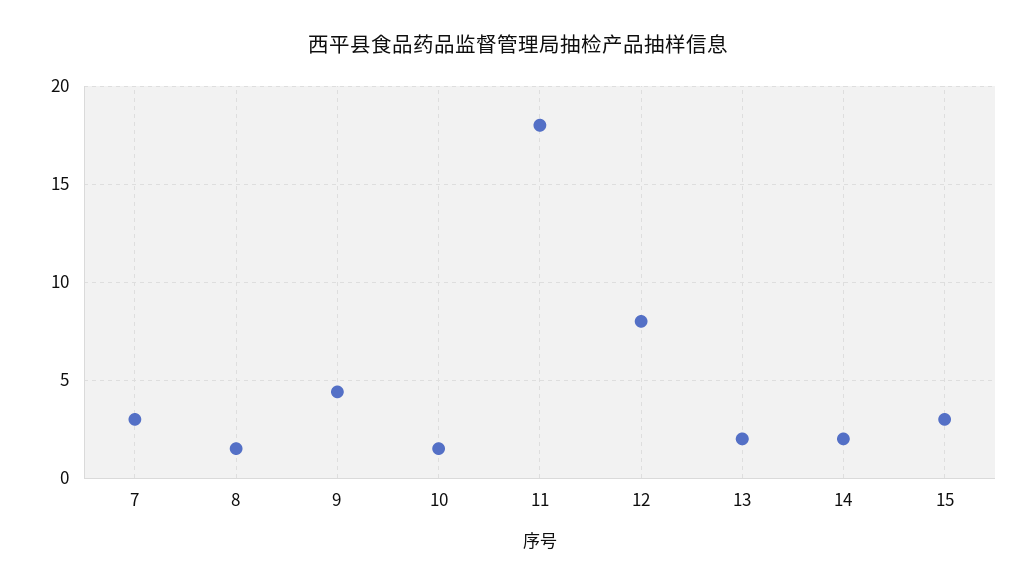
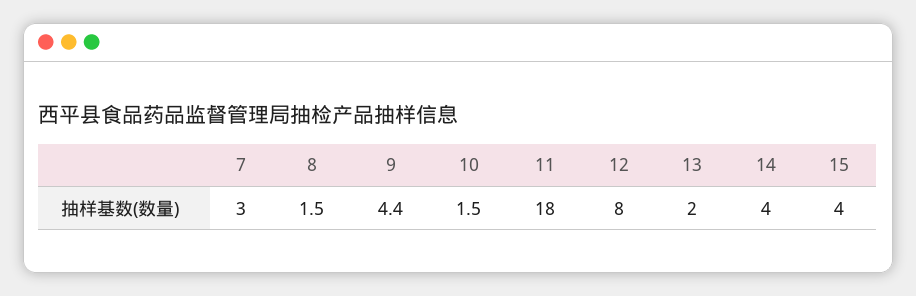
14: 2 -> 4
15: 3 -> 4

